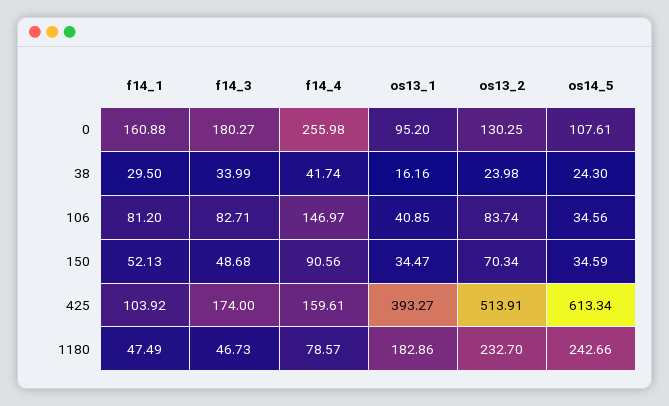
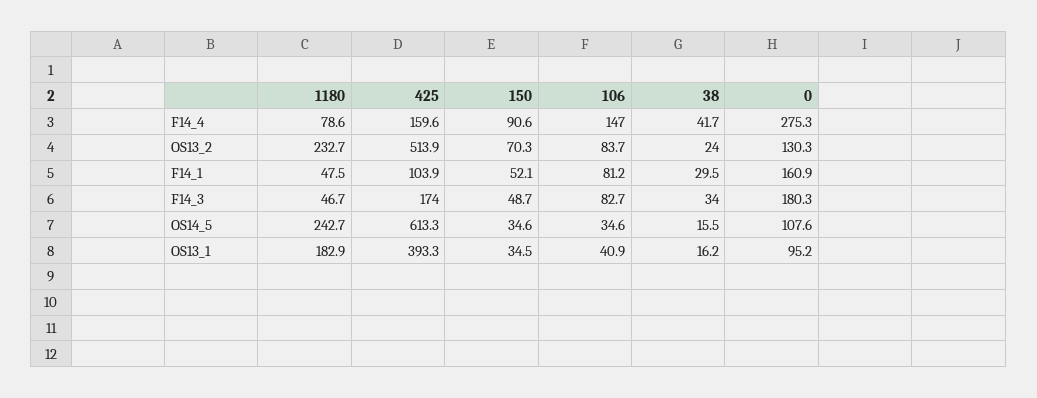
f14_4, 0: 255.98 -> 275.3
os14_5, 38: 24.3 -> 15.5

